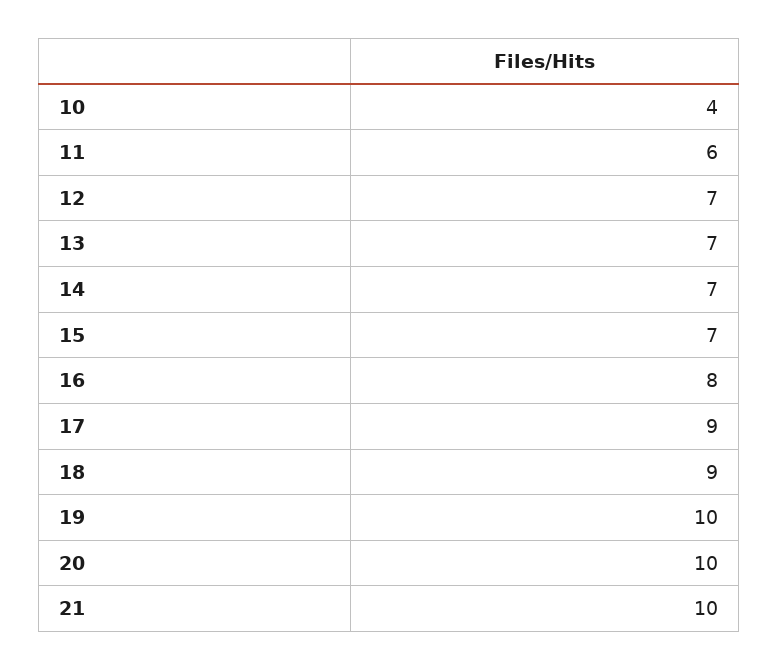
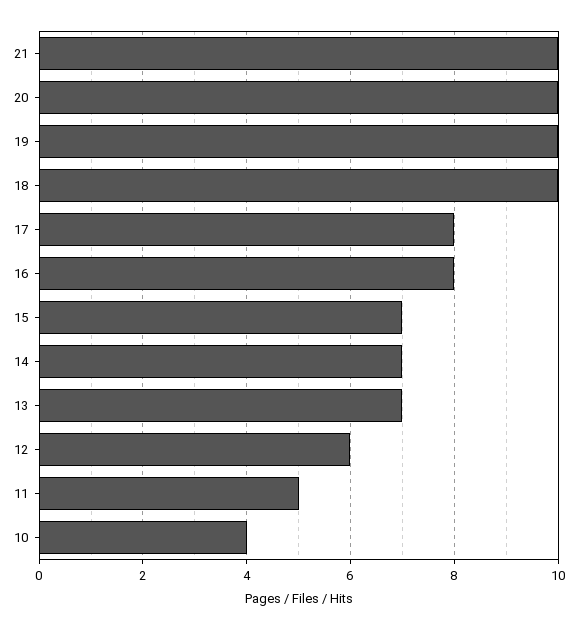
11: 6 -> 5
12: 7 -> 6
17: 9 -> 8
18: 9 -> 10

